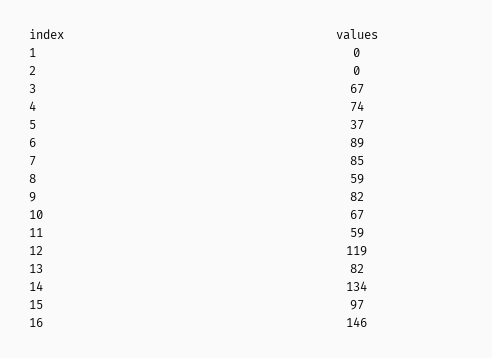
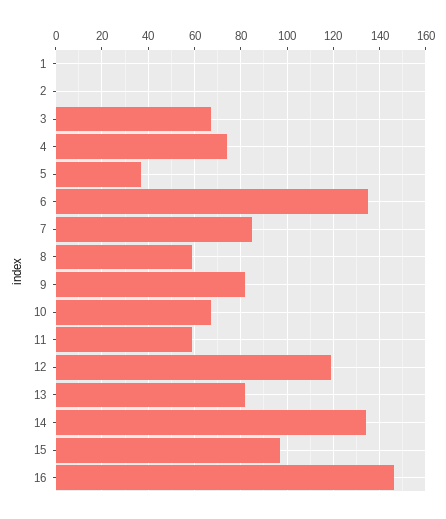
6: 89 -> 135

